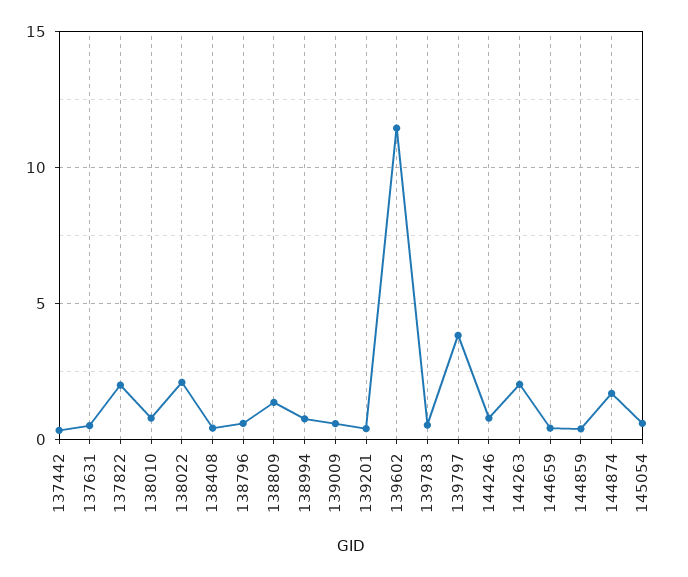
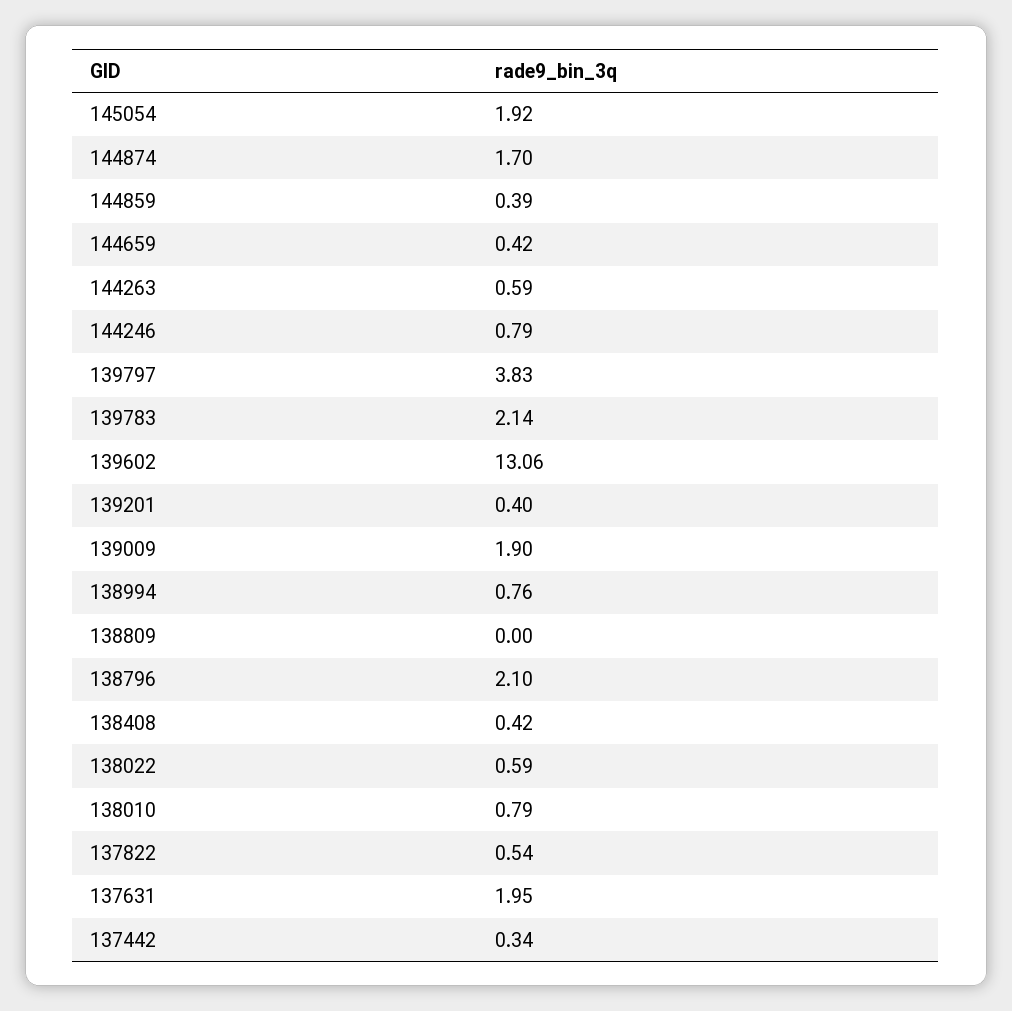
137631: 0.5 -> 1.95
137822: 2 -> 0.54
138022: 2 -> 0.59
138796: 0.5 -> 2.1
138809: 1.5 -> 0
139009: 0.5 -> 1.9
139602: 11.5 -> 13.06
139783: 0.5 -> 2.14
144263: 2 -> 0.59
145054: 0.5 -> 1.92

